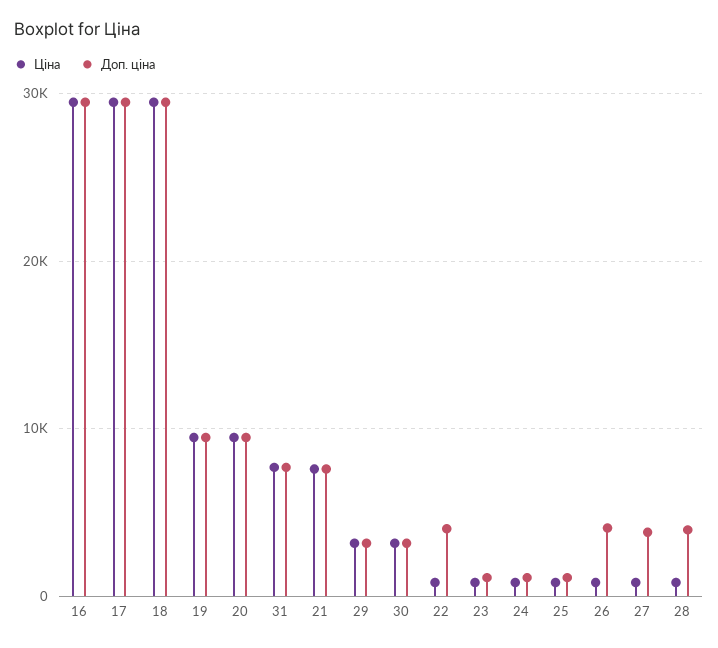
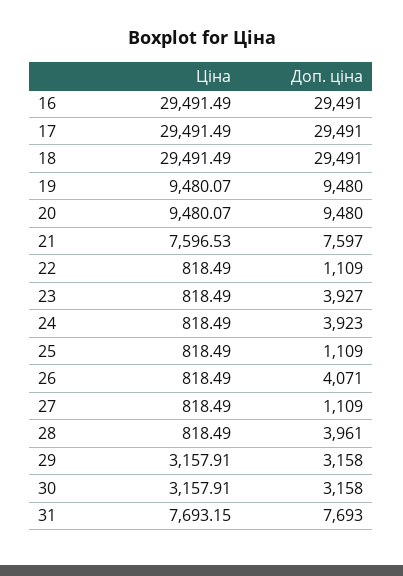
Доп. ціна, 22: 4000 -> 1109
Доп. ціна, 23: 1000 -> 3927
Доп. ціна, 24: 1000 -> 3923
Доп. ціна, 27: 4000 -> 1109

